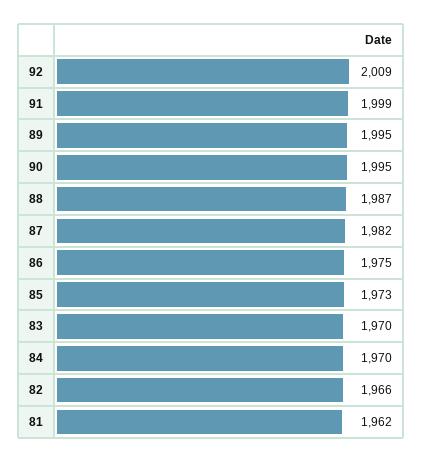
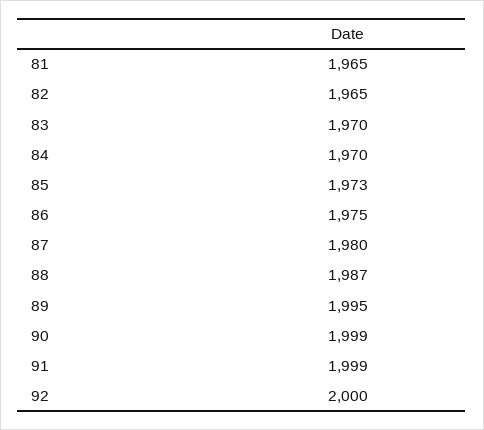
92: 2009 -> 2000
90: 1995 -> 1999
87: 1982 -> 1980
82: 1966 -> 1965
81: 1962 -> 1965

